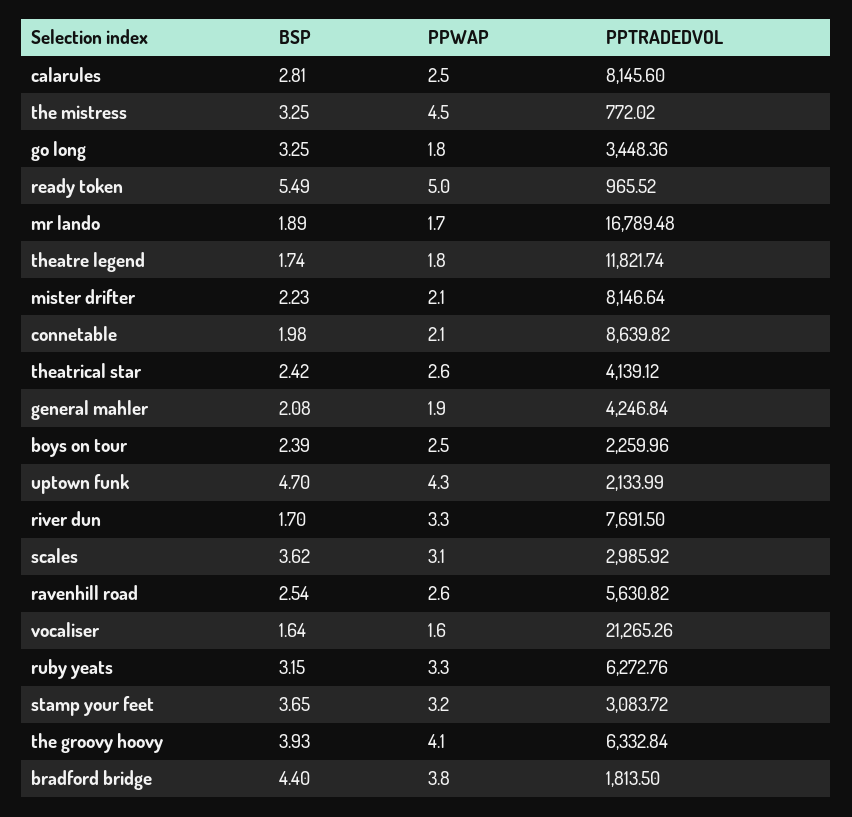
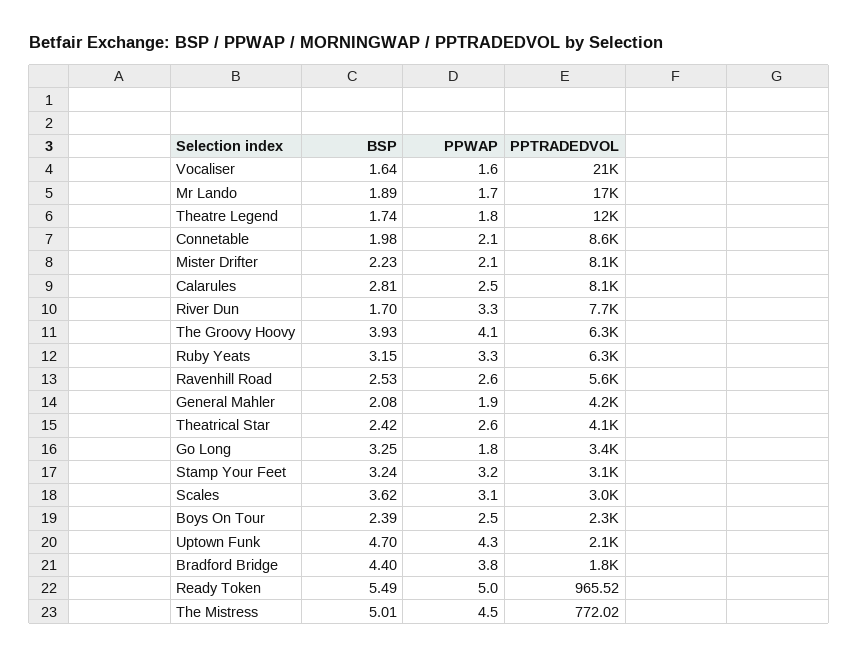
BSP, the mistress: 3.25 -> 5.01
BSP, ravenhill road: 2.54 -> 2.53
BSP, stamp your feet: 3.65 -> 3.24

